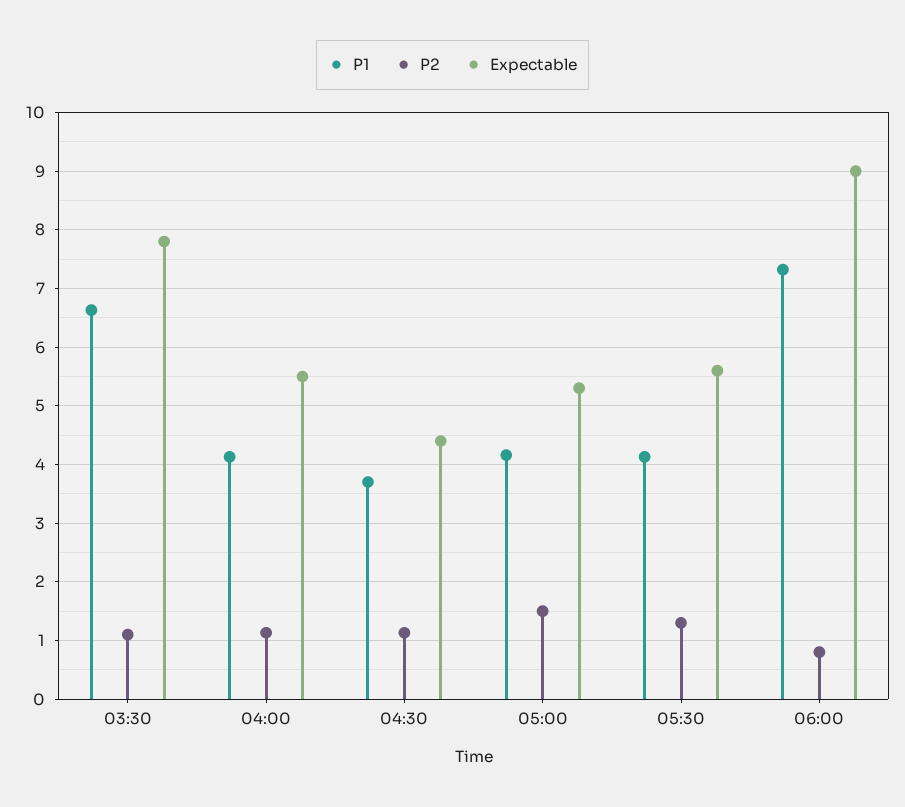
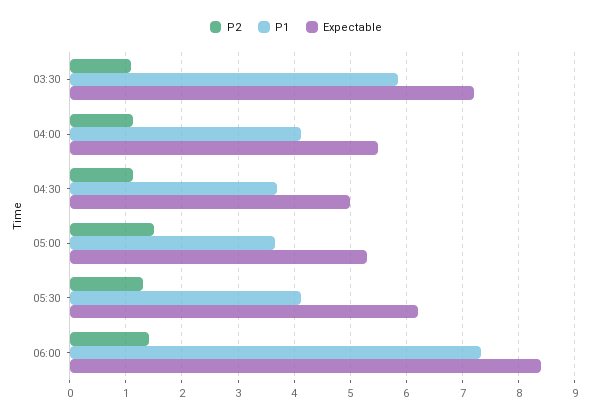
P1, 03:30: 6.6 -> 5.8
Expectable, 03:30: 7.8 -> 7.2
Expectable, 04:30: 4.4 -> 5
P1, 05:00: 4.2 -> 3.6
Expectable, 05:30: 5.6 -> 6.2
P2, 06:00: 0.8 -> 1.4
Expectable, 06:00: 9 -> 8.4

